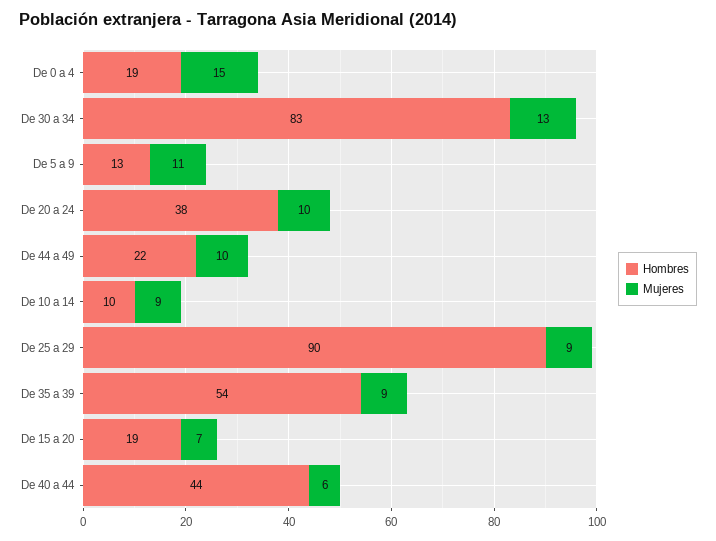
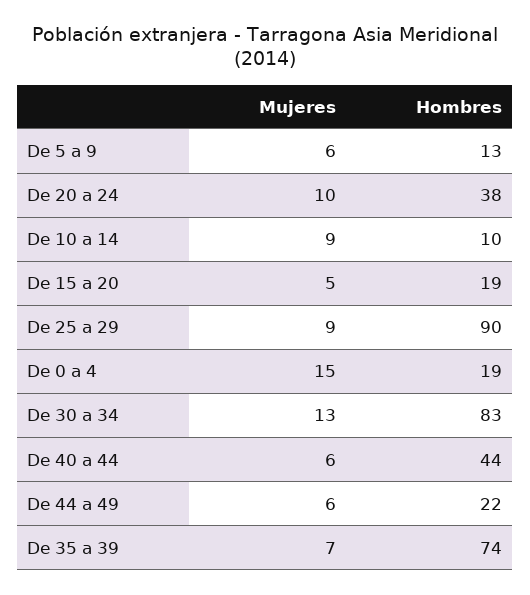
Mujeres, De 5 a 9: 11 -> 6
Mujeres, De 44 a 49: 10 -> 6
Hombres, De 35 a 39: 54 -> 74
Mujeres, De 35 a 39: 9 -> 7
Mujeres, De 15 a 20: 7 -> 5

